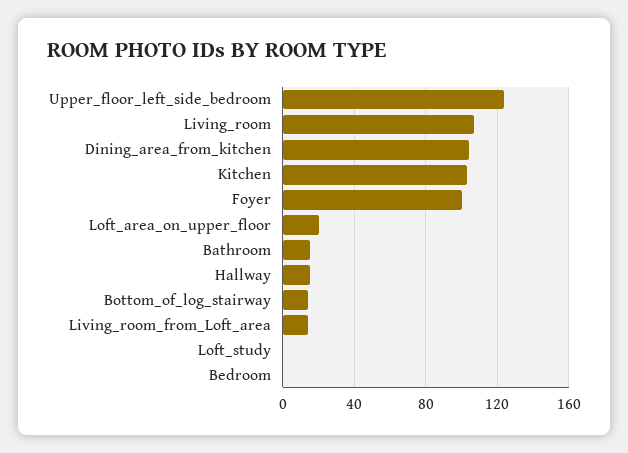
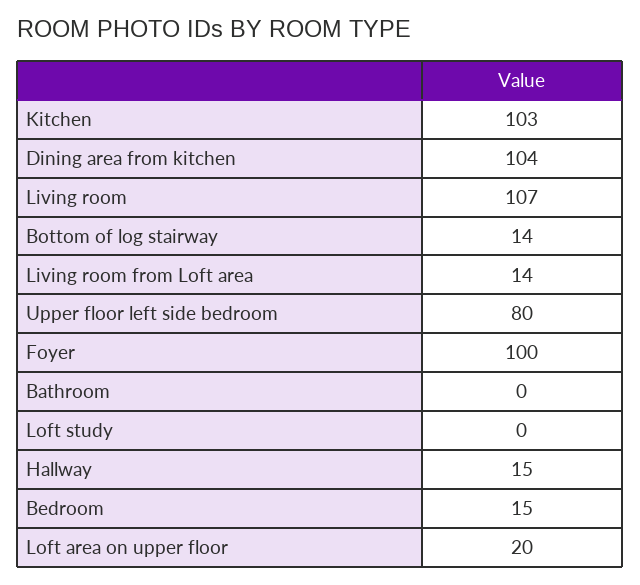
Upper_floor_left_side_bedroom: 125 -> 80
Bathroom: 15 -> 0
Bedroom: 0 -> 15

